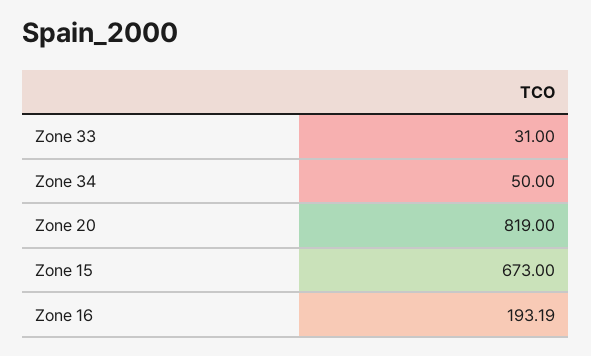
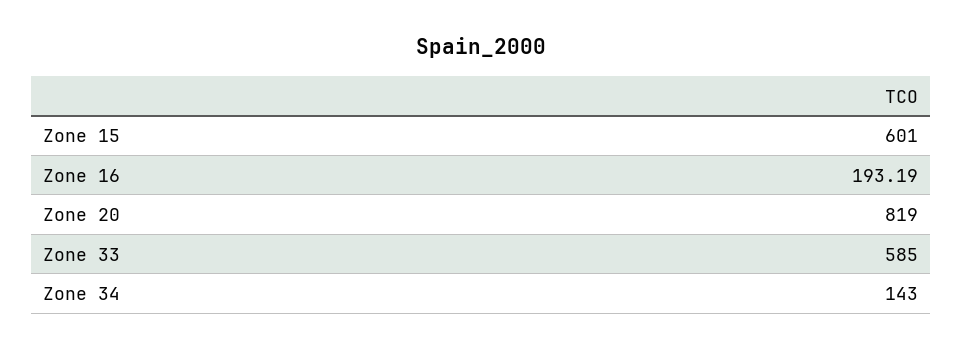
Zone 33: 31 -> 585
Zone 34: 50 -> 143
Zone 15: 673 -> 601

